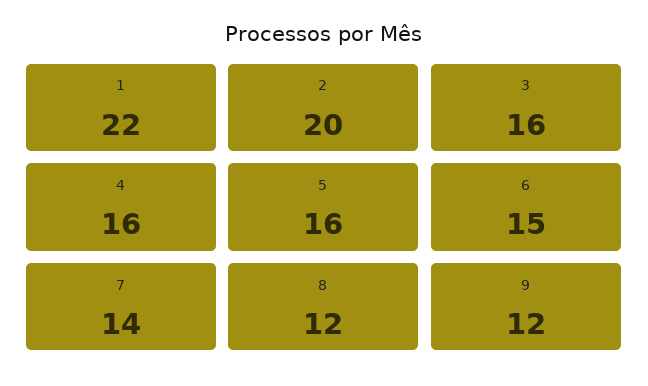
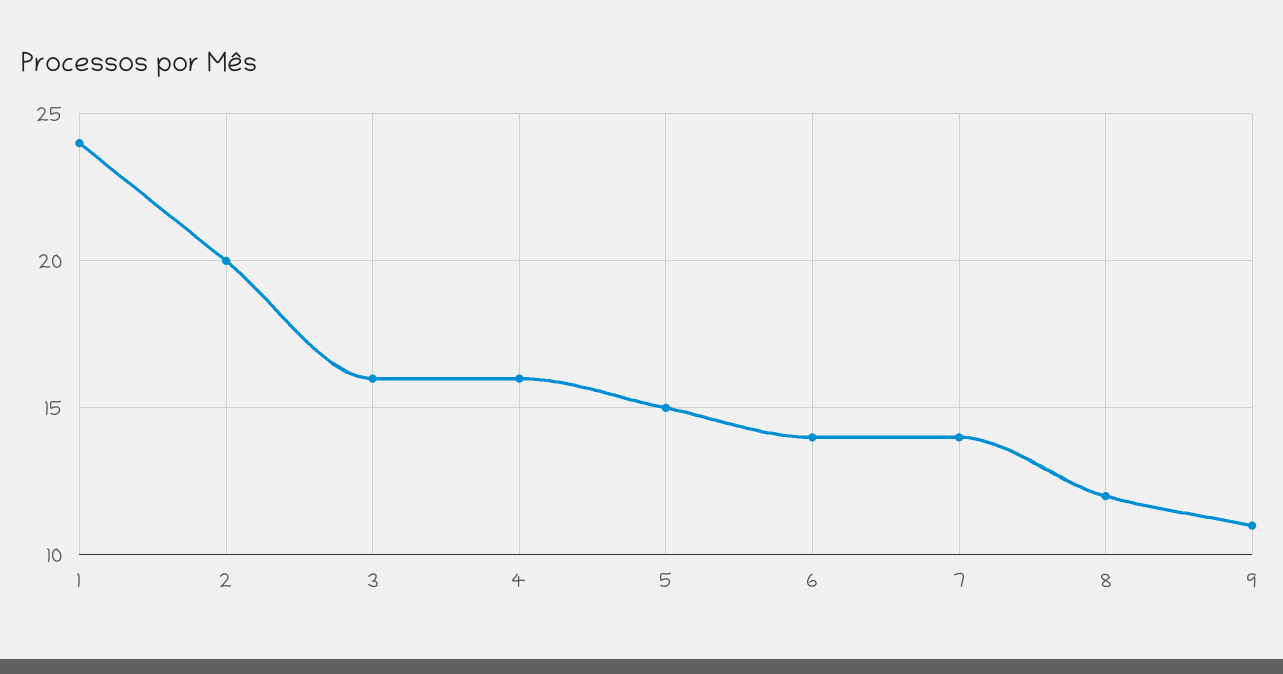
1: 22 -> 24
5: 16 -> 15
6: 15 -> 14
9: 12 -> 11

